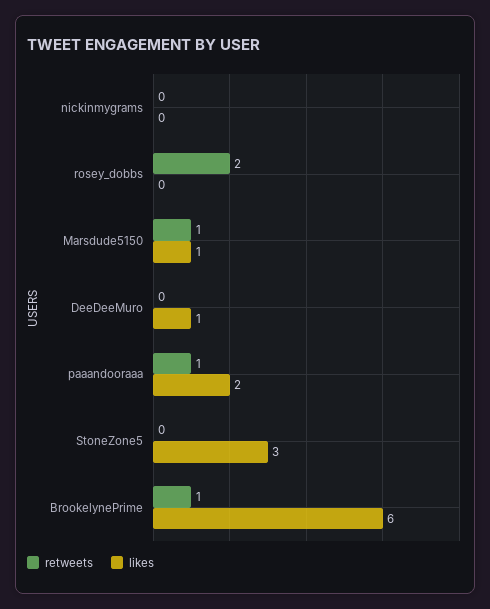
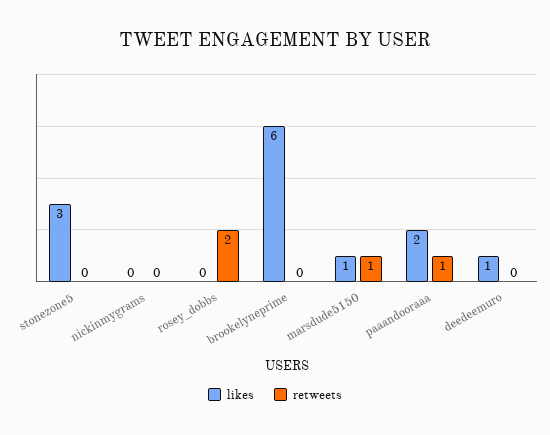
retweets, BrookelynePrime: 1 -> 0

